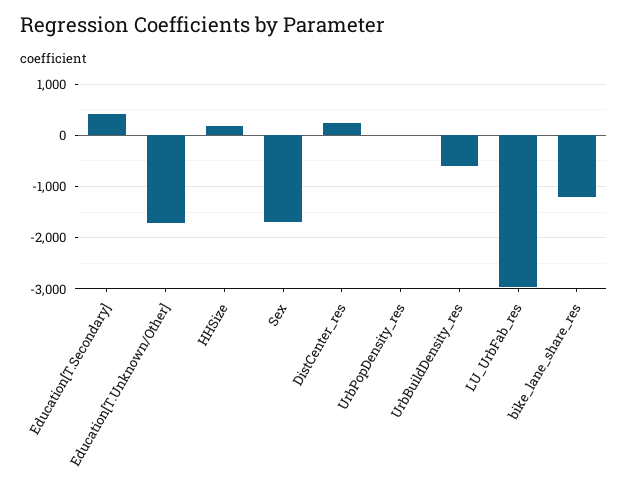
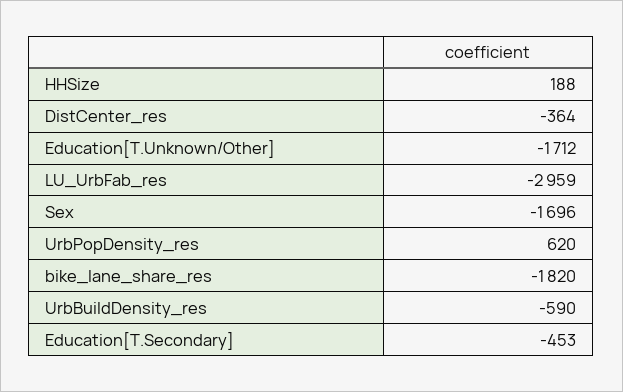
Education[T.Secondary]: 400 -> -453
DistCenter_res: 200 -> -364
UrbPopDensity_res: 0 -> 620
bike_lane_share_res: -1200 -> -1820

